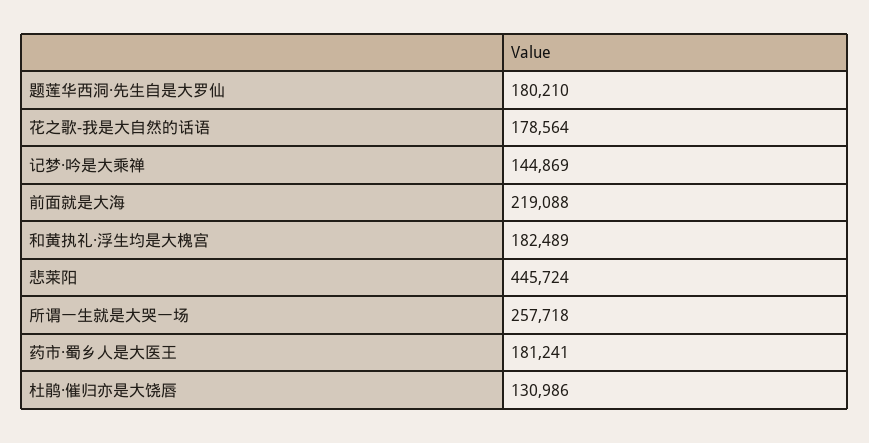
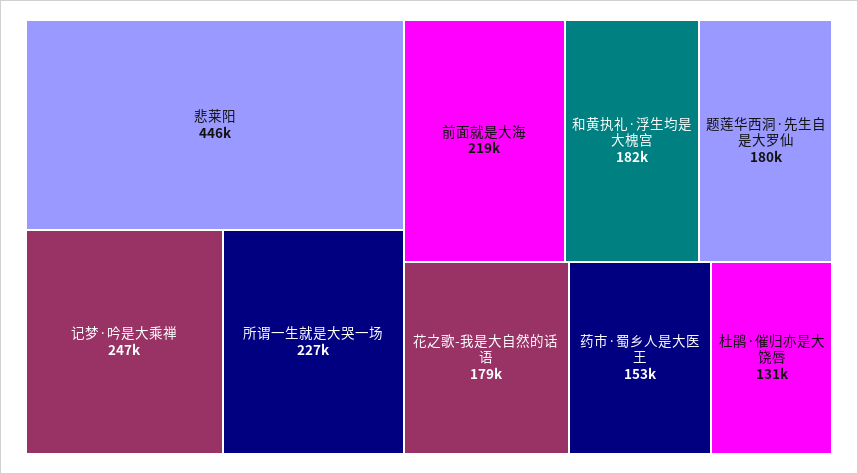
记梦·吟是大乘禅: 144869 -> 247000
所谓一生就是大哭一场: 257718 -> 227000
药市·蜀乡人是大医王: 181241 -> 153000

